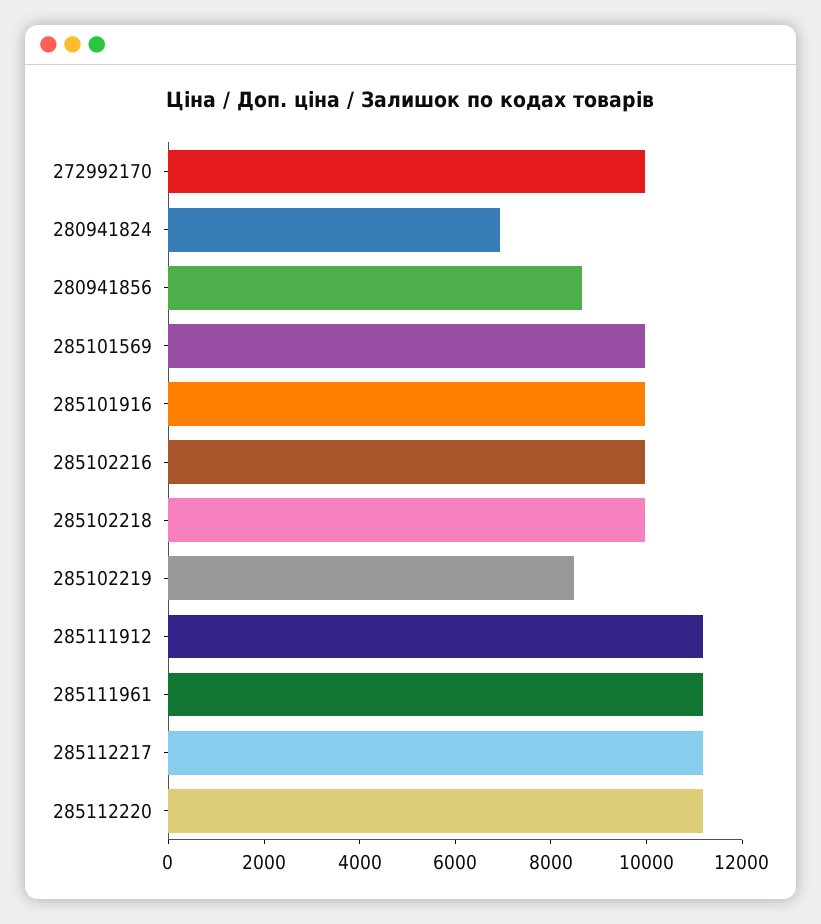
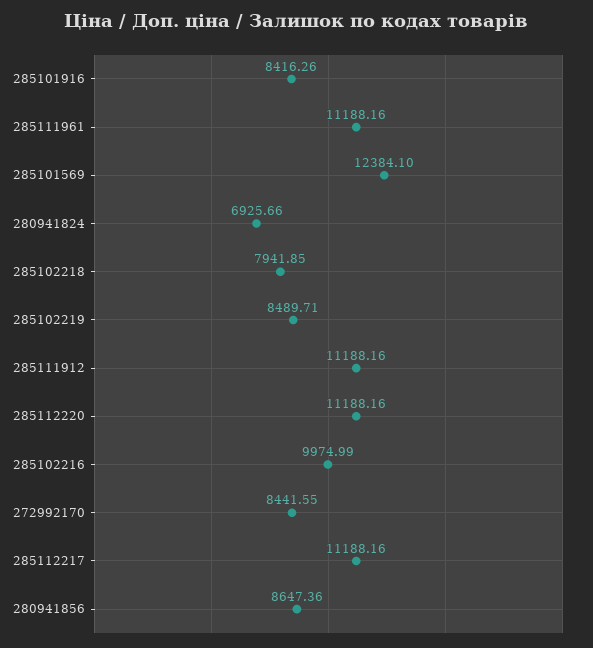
272992170: 10000 -> 8441.55
285101569: 10000 -> 12384.1
285101916: 10000 -> 8416.26
285102218: 10000 -> 7941.85

